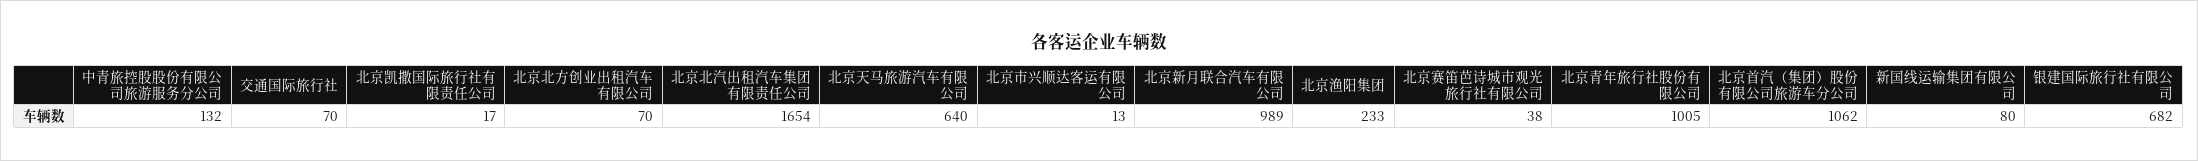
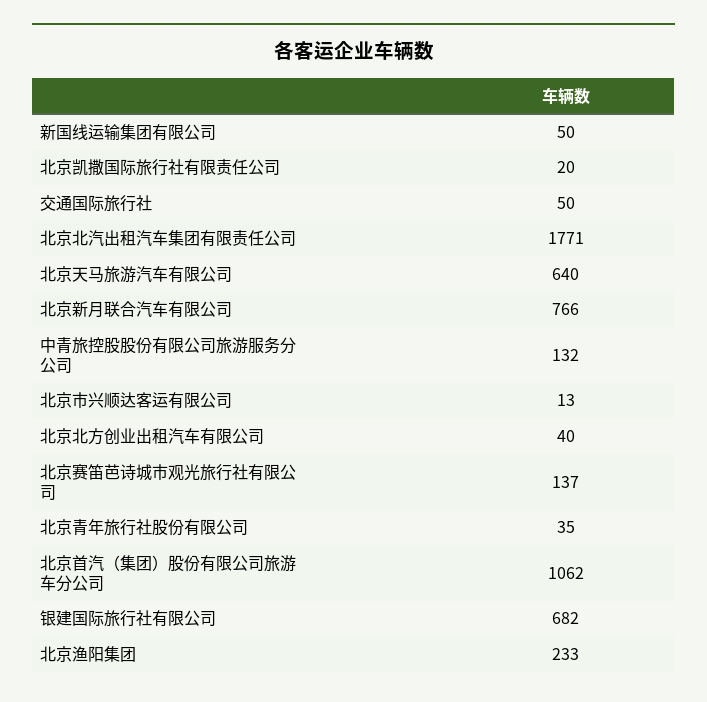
交通国际旅行社: 70 -> 50
北京凯撒国际旅行社有限责任公司: 17 -> 20
北京北方创业出租汽车有限公司: 70 -> 40
北京北汽出租汽车集团有限责任公司: 1654 -> 1771
北京新月联合汽车有限公司: 989 -> 766
北京赛笛芭诗城市观光旅行社有限公司: 38 -> 137
北京青年旅行社股份有限公司: 1005 -> 35
新国线运输集团有限公司: 80 -> 50

